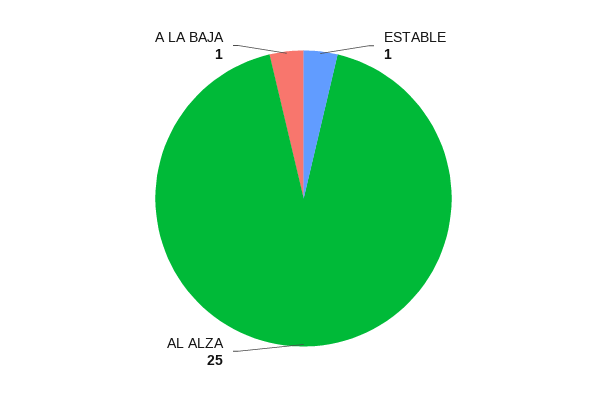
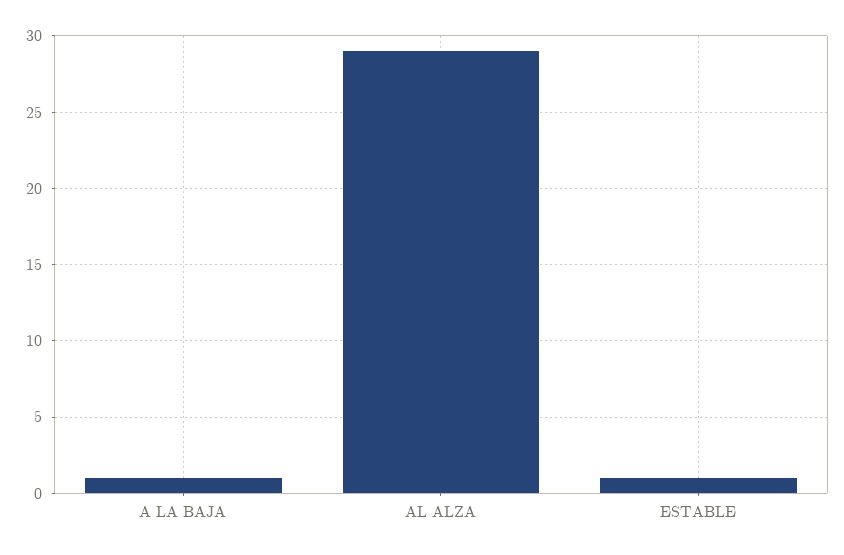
AL ALZA: 25 -> 29

